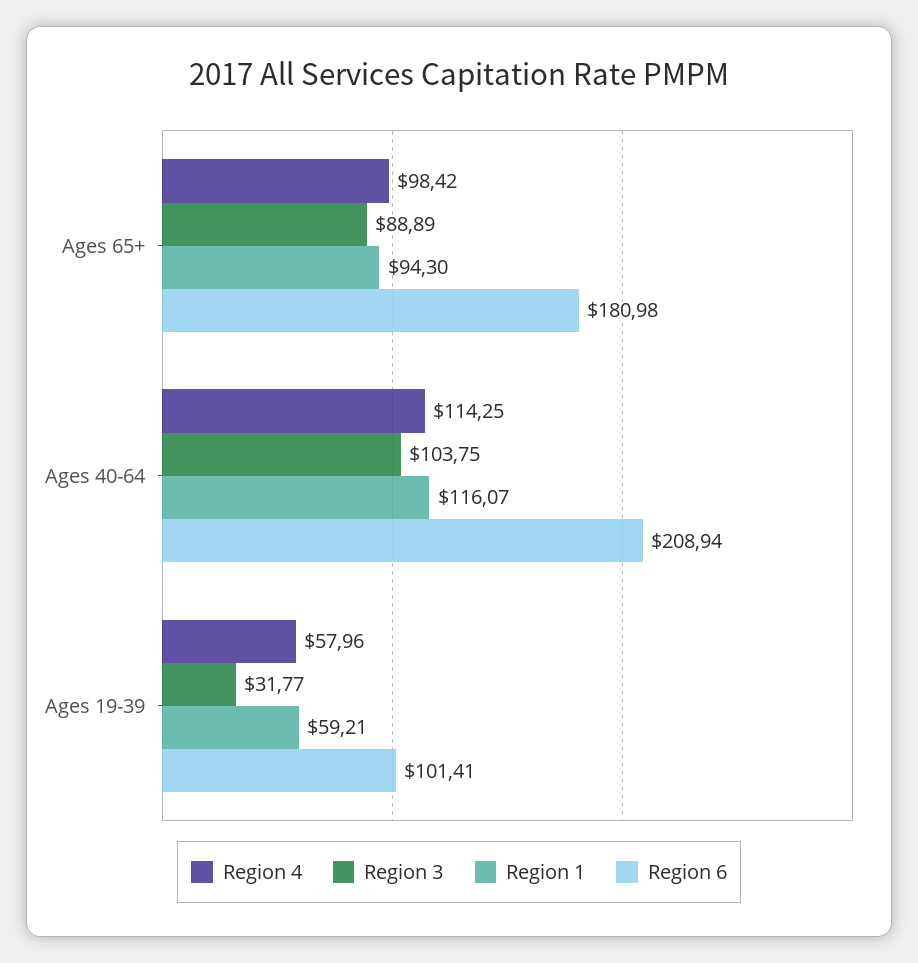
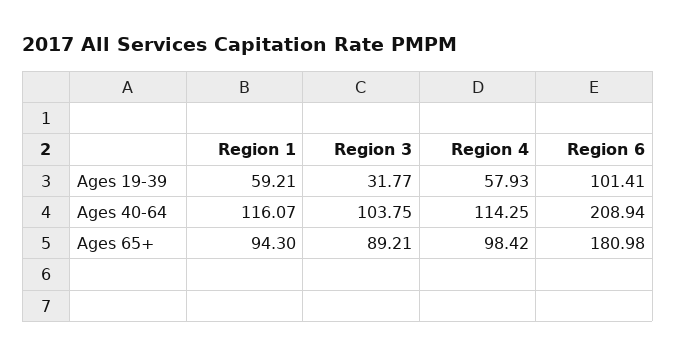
Region 3, Ages 65+: 88.89 -> 89.21
Region 4, Ages 19-39: 57.96 -> 57.93

